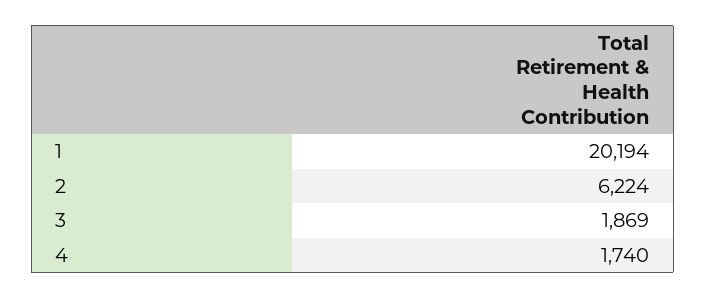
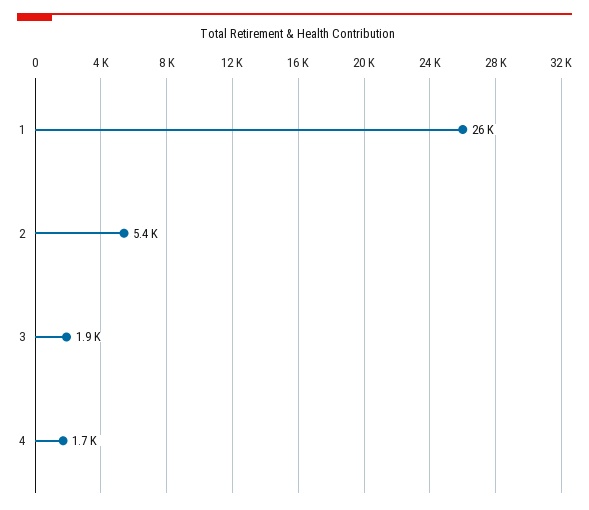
1: 20194 -> 26000
2: 6224 -> 5400

